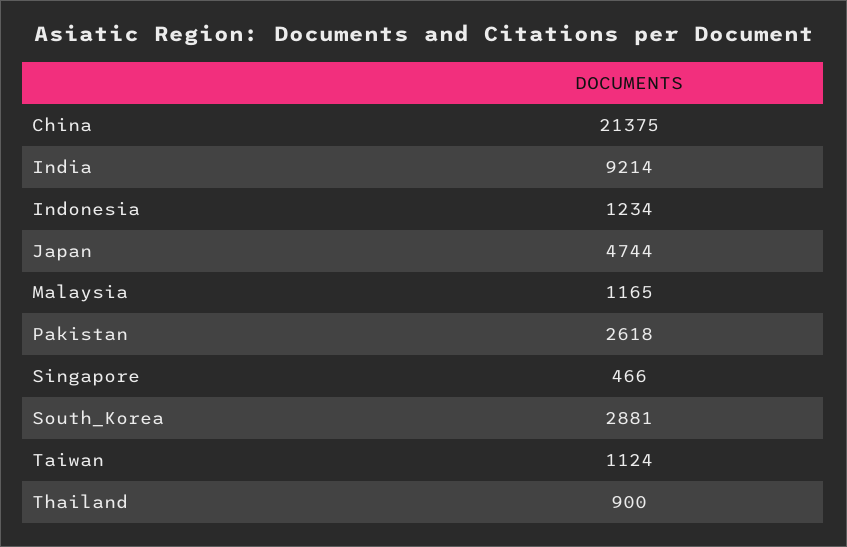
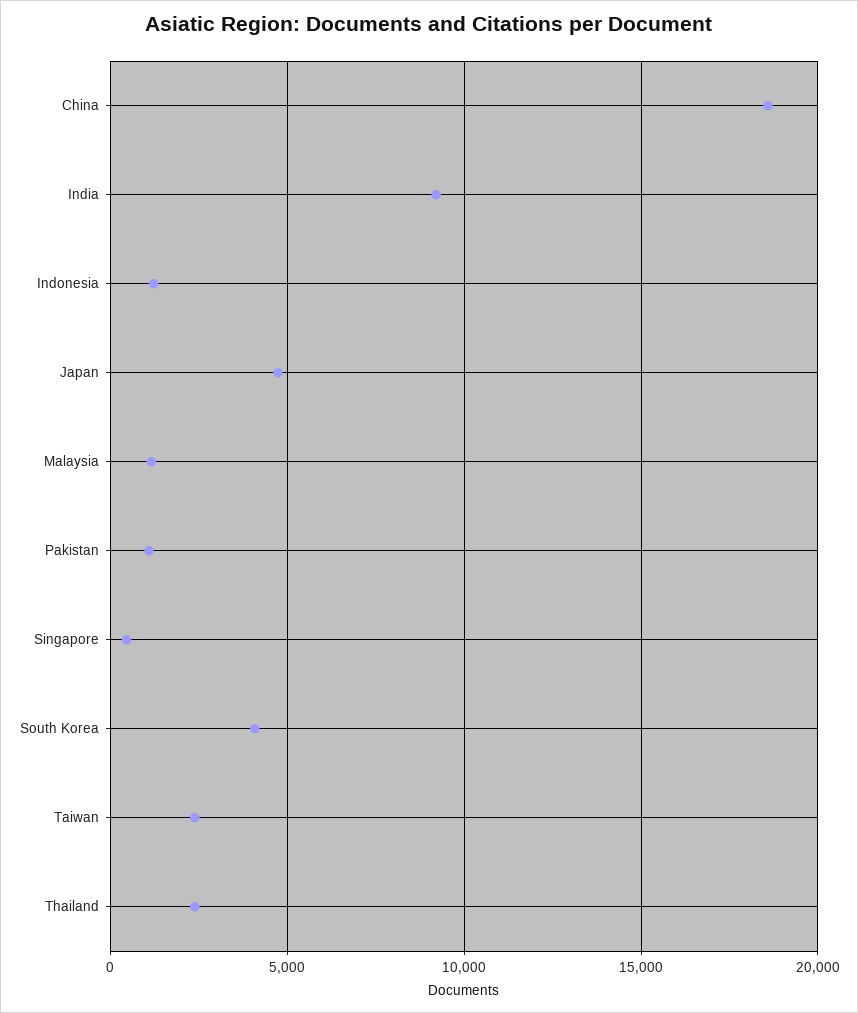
China: 21375 -> 18500
Pakistan: 2618 -> 1000
South_Korea: 2881 -> 4000
Taiwan: 1124 -> 2500
Thailand: 900 -> 2500

